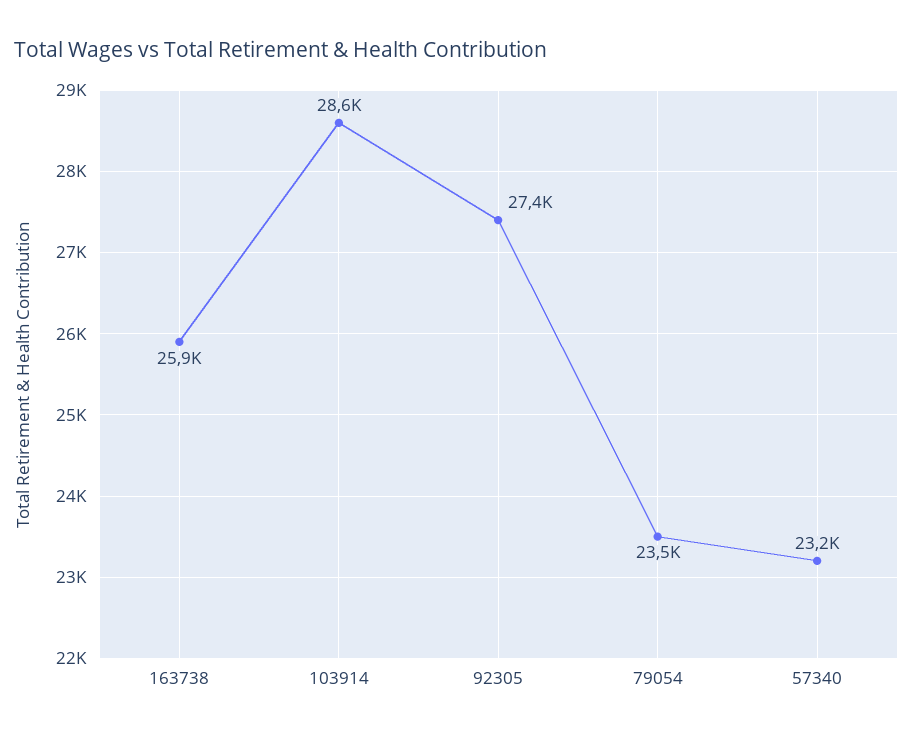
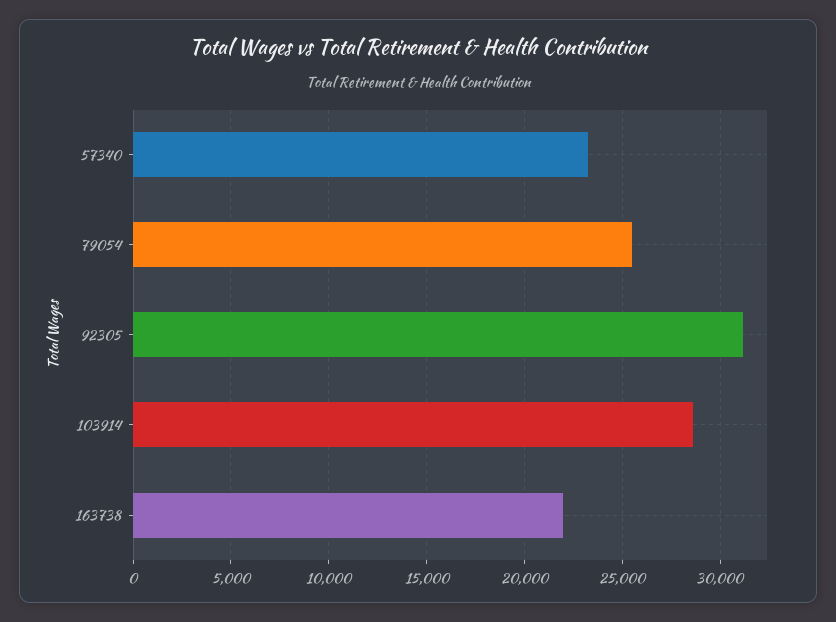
163738: 25900 -> 22000
92305: 27400 -> 31000
79054: 23500 -> 25500

